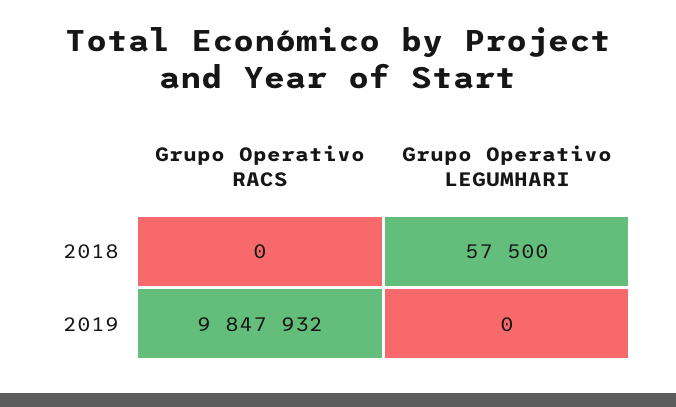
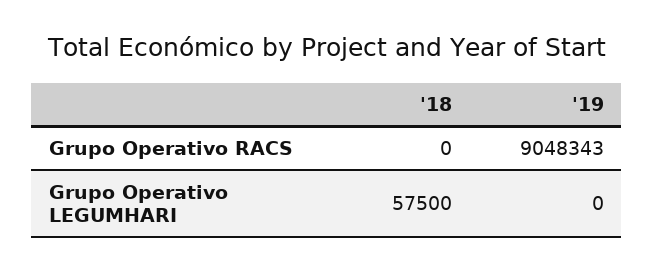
Grupo Operativo RACS, 2019: 9847932 -> 9048343

